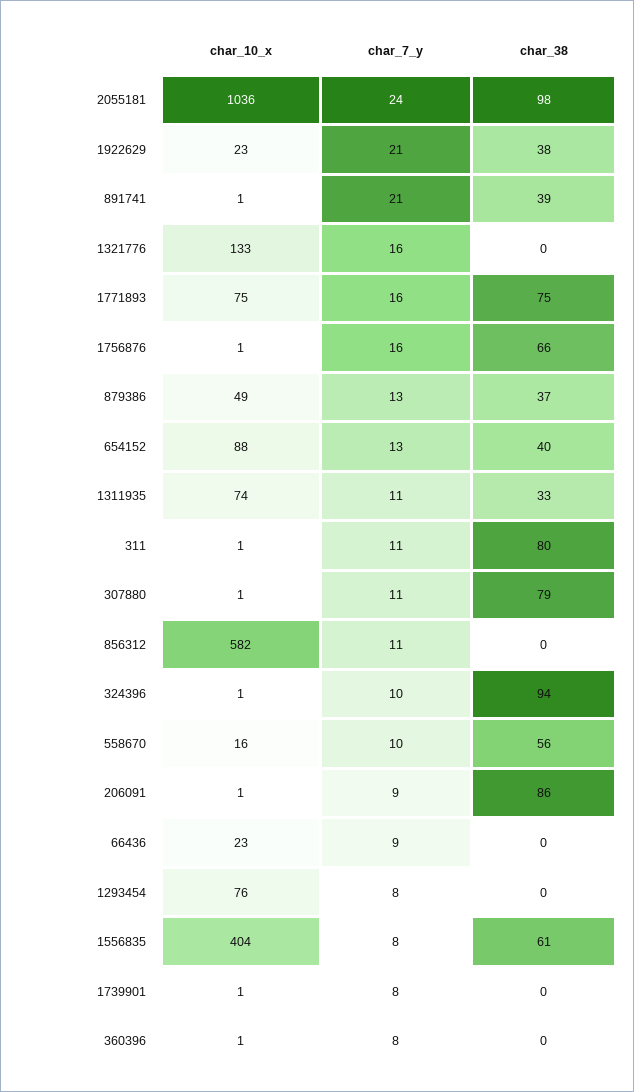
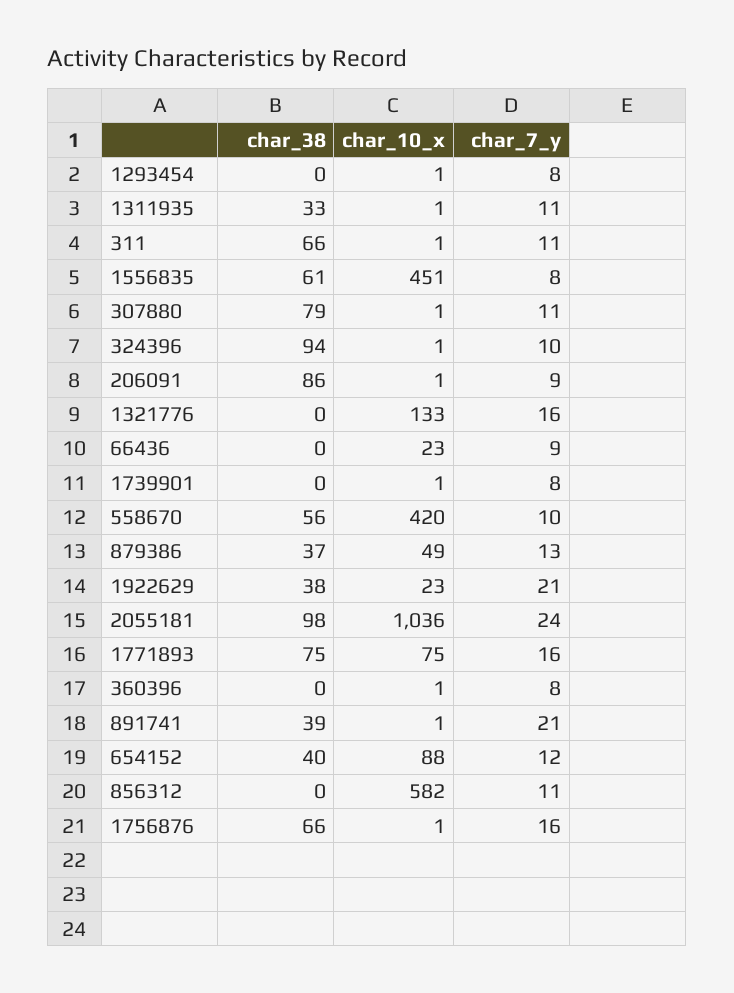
char_7_y, 654152: 13 -> 12
char_10_x, 1311935: 74 -> 1
char_38, 311: 80 -> 66
char_10_x, 558670: 16 -> 420
char_10_x, 1293454: 76 -> 1
char_10_x, 1556835: 404 -> 451

